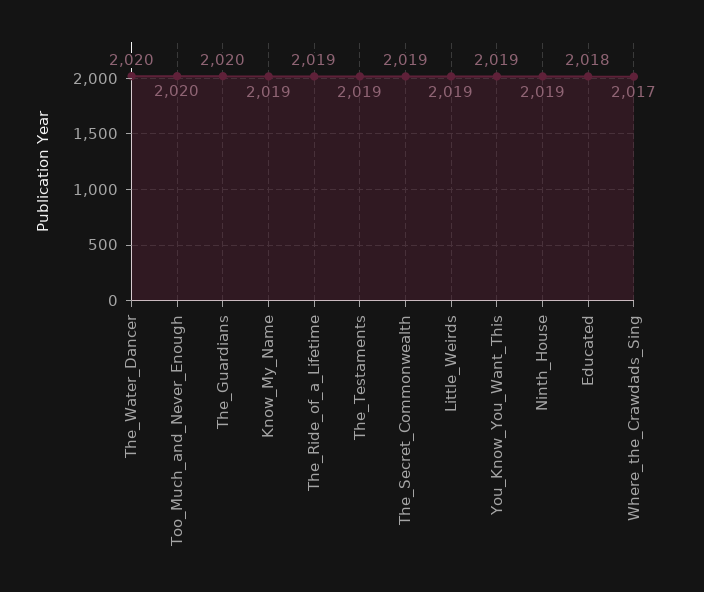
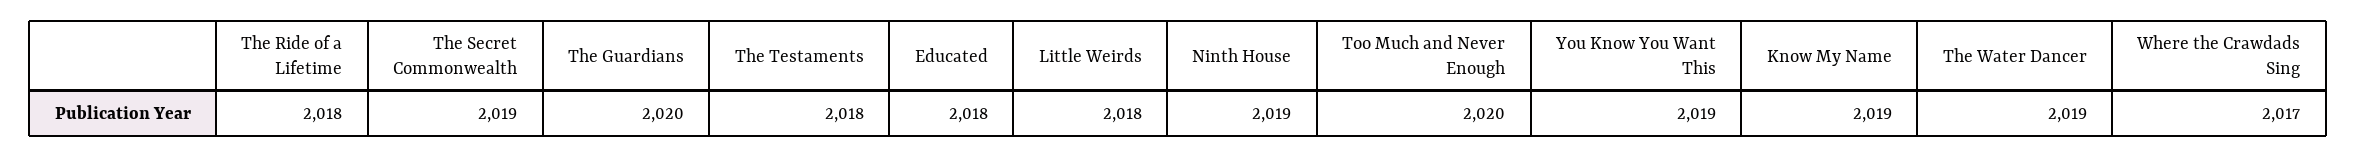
The_Water_Dancer: 2020 -> 2019
The_Ride_of_a_Lifetime: 2019 -> 2018
The_Testaments: 2019 -> 2018
Little_Weirds: 2019 -> 2018

